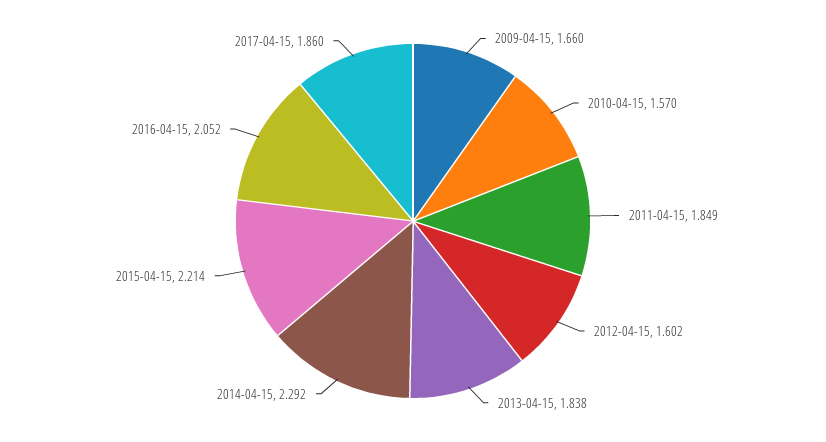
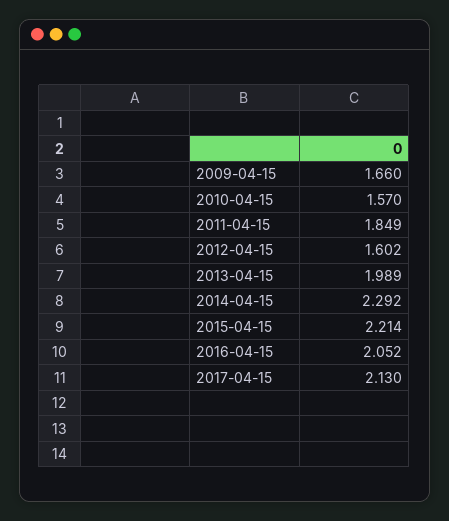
2013-04-15: 1.838 -> 1.989
2017-04-15: 1.86 -> 2.13

